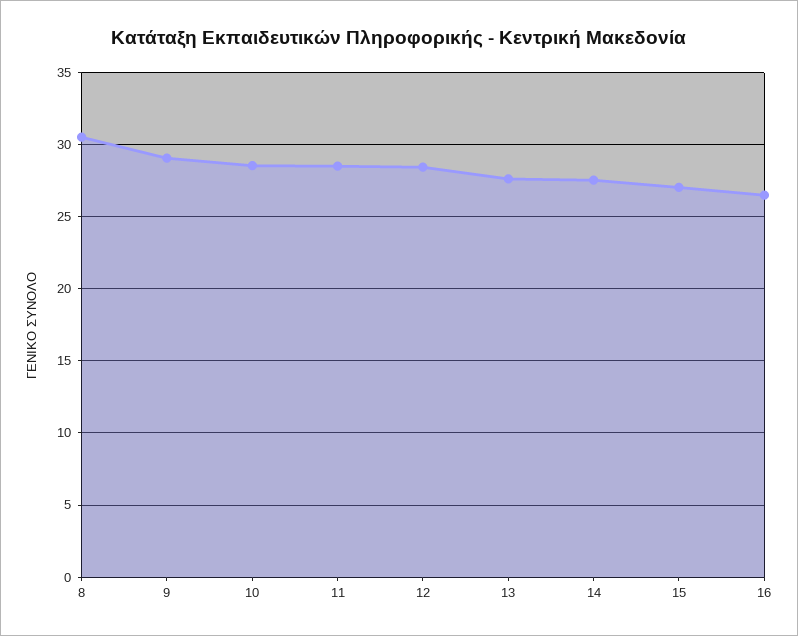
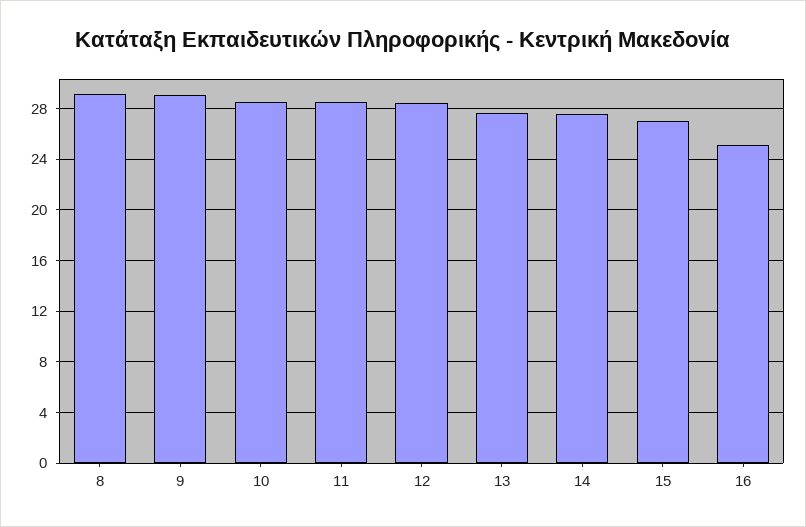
8: 30.5 -> 29
16: 26.5 -> 25

